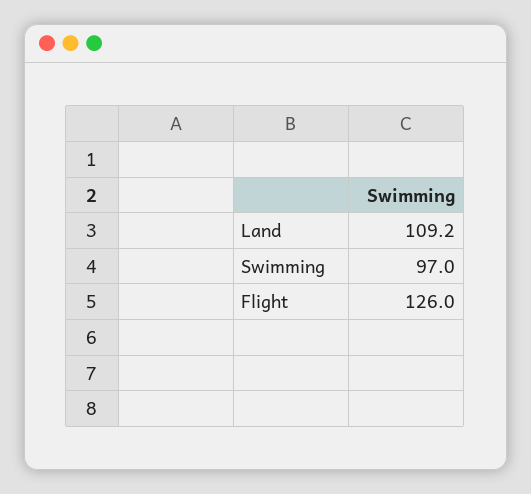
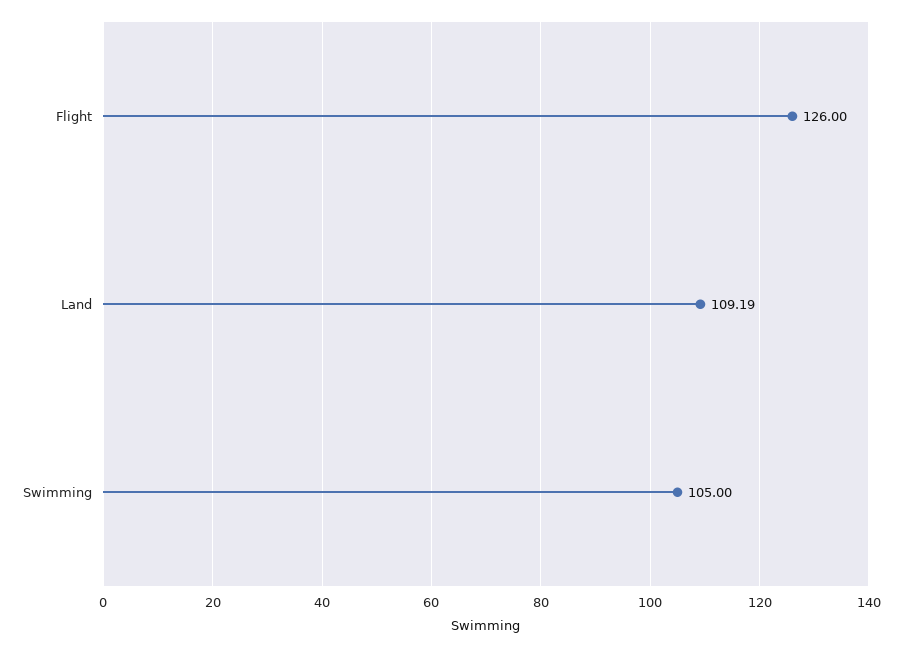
Swimming: 97 -> 105

